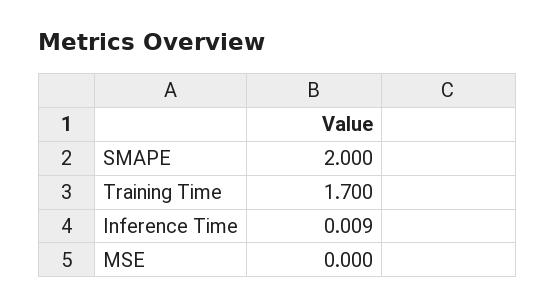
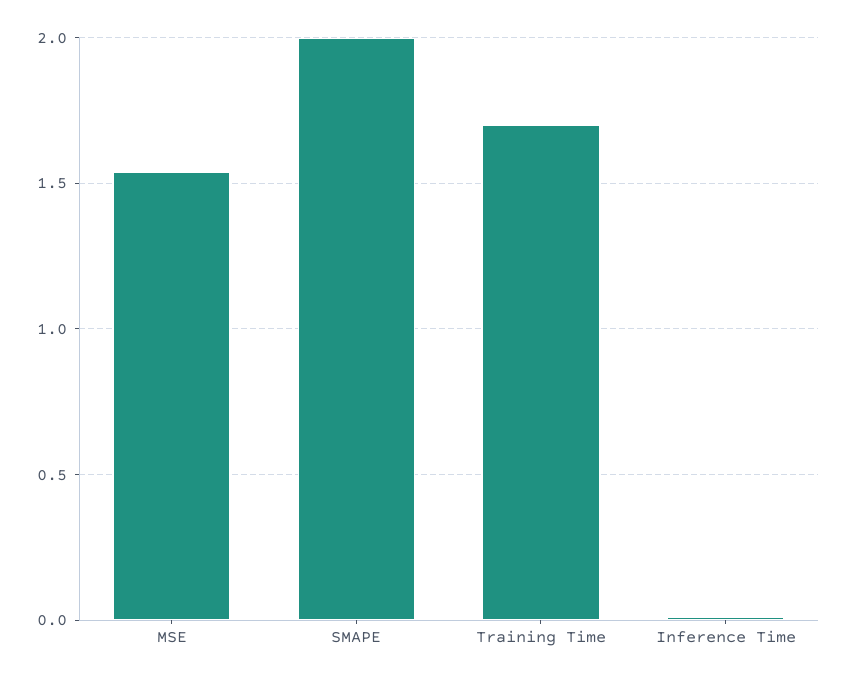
MSE: 0 -> 1.55

